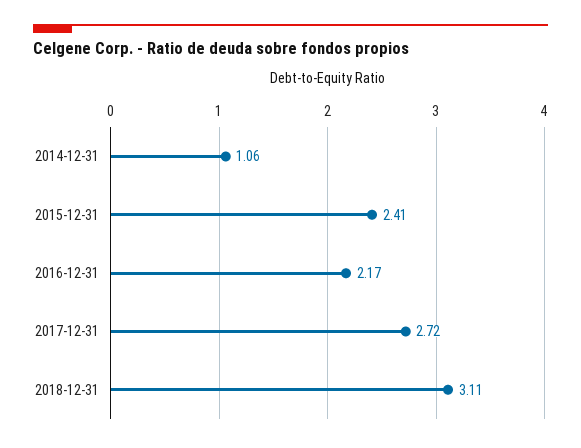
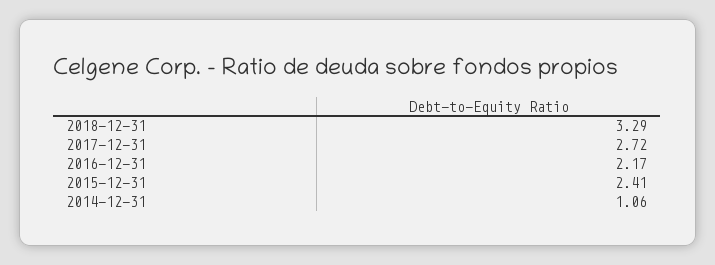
2018-12-31: 3.11 -> 3.29

